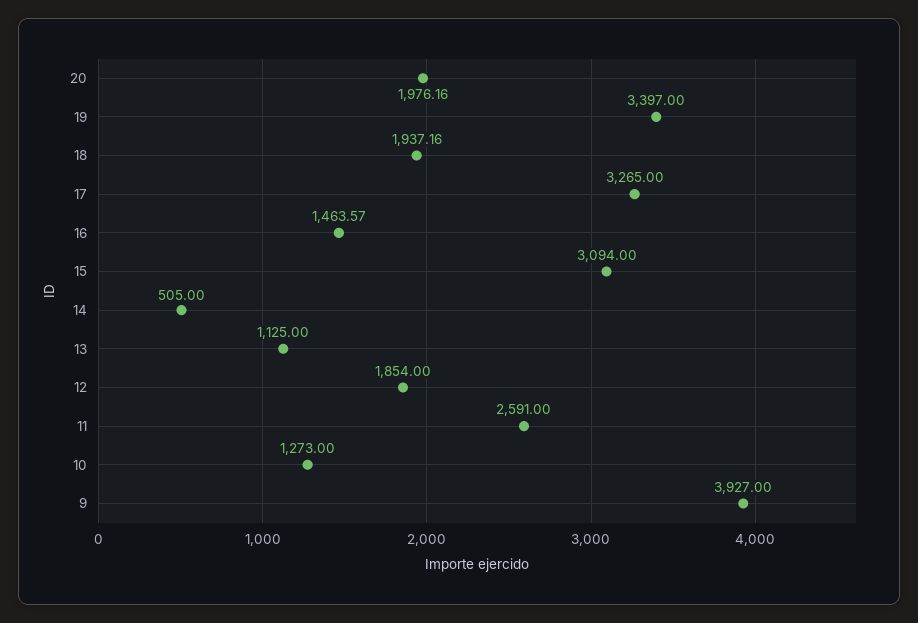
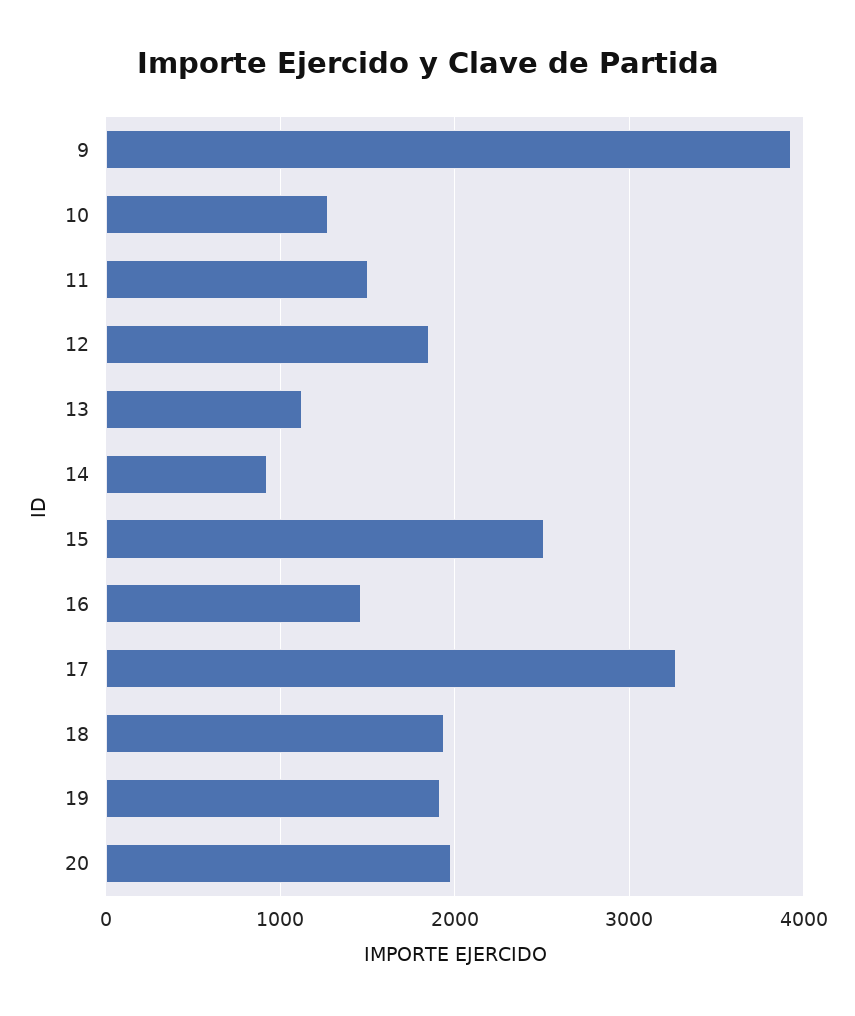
19: 3397 -> 1900
15: 3094 -> 2500
14: 505 -> 900
11: 2591 -> 1500

